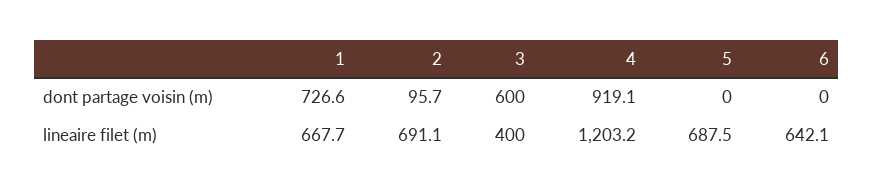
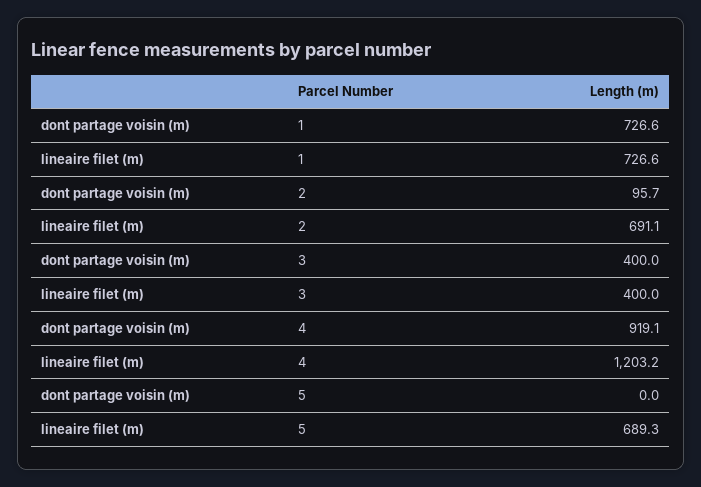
3, dont partage voisin (m): 600 -> 400
6, dont partage voisin (m): 0 -> none
1, lineaire filet (m): 667.7 -> 726.6
5, lineaire filet (m): 687.5 -> 689.3
6, lineaire filet (m): 642.1 -> none

